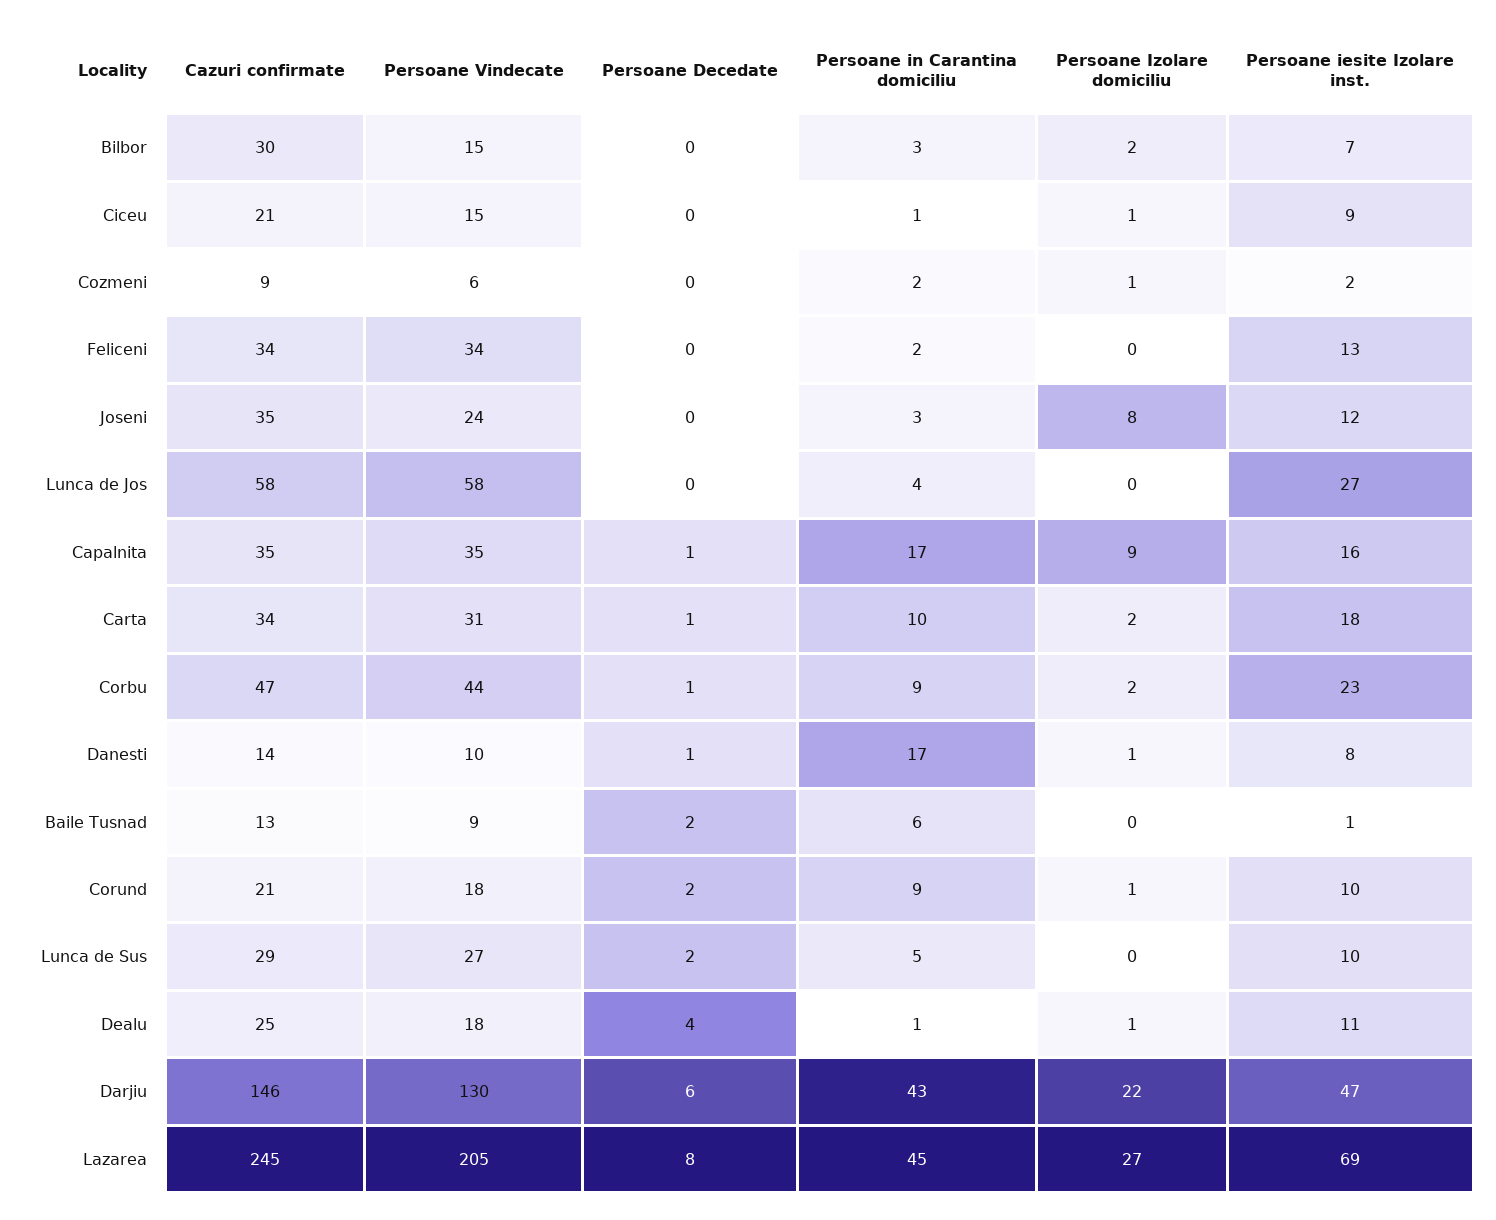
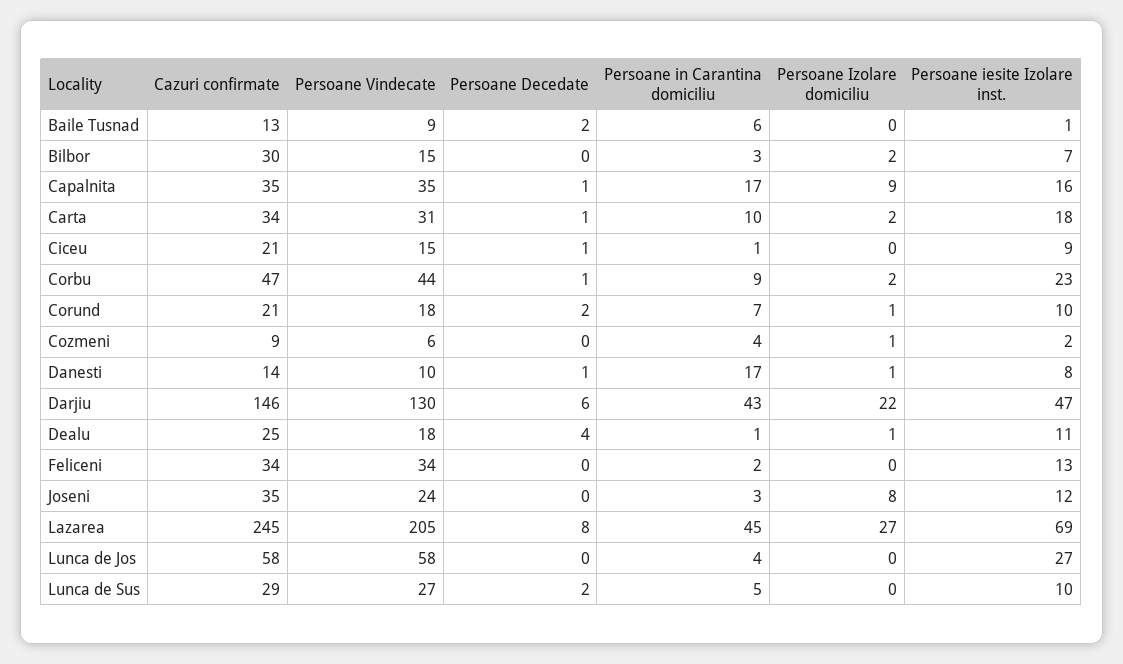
Persoane Decedate, Ciceu: 0 -> 1
Persoane Izolare domiciliu, Ciceu: 1 -> 0
Persoane in Carantina domiciliu, Cozmeni: 2 -> 4
Persoane in Carantina domiciliu, Corund: 9 -> 7

